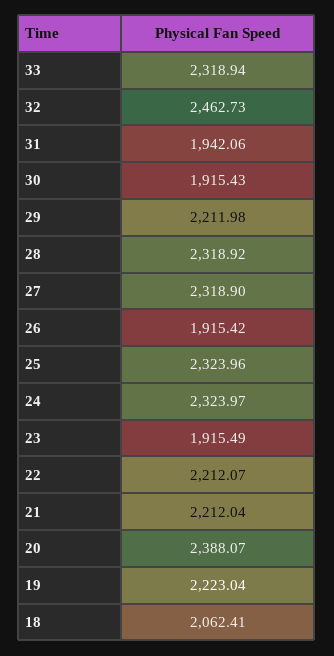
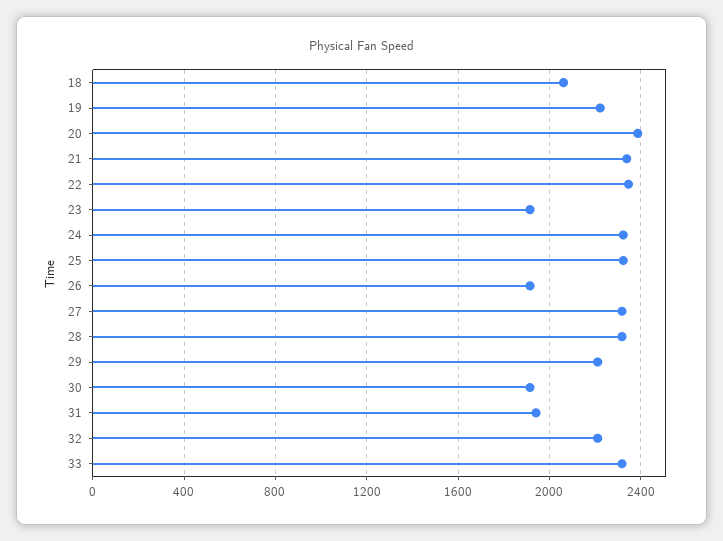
32: 2462.73 -> 2200
22: 2212.07 -> 2350
21: 2212.04 -> 2350

